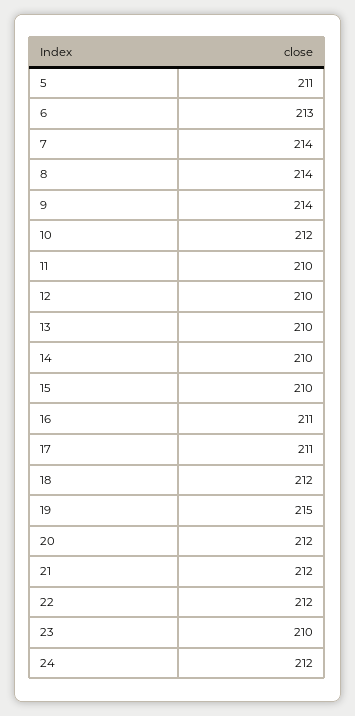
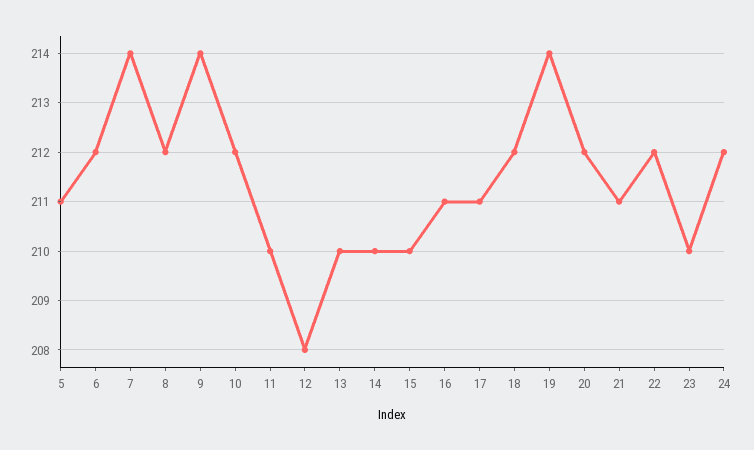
6: 213 -> 212
8: 214 -> 212
12: 210 -> 208
19: 215 -> 214
21: 212 -> 211

